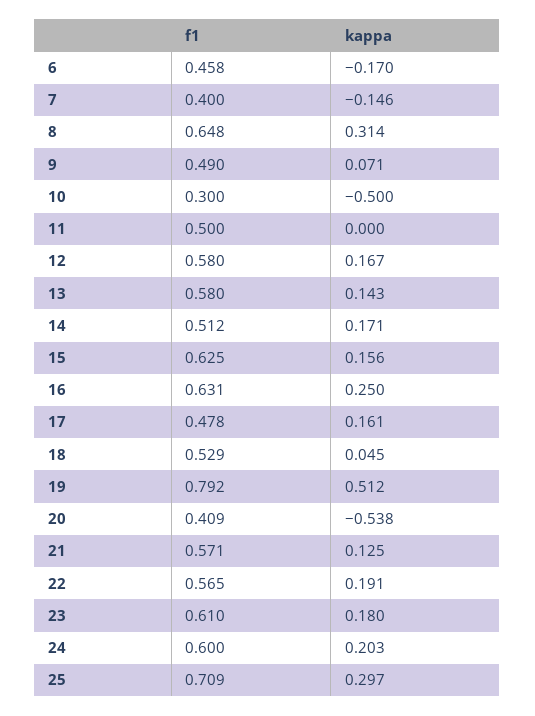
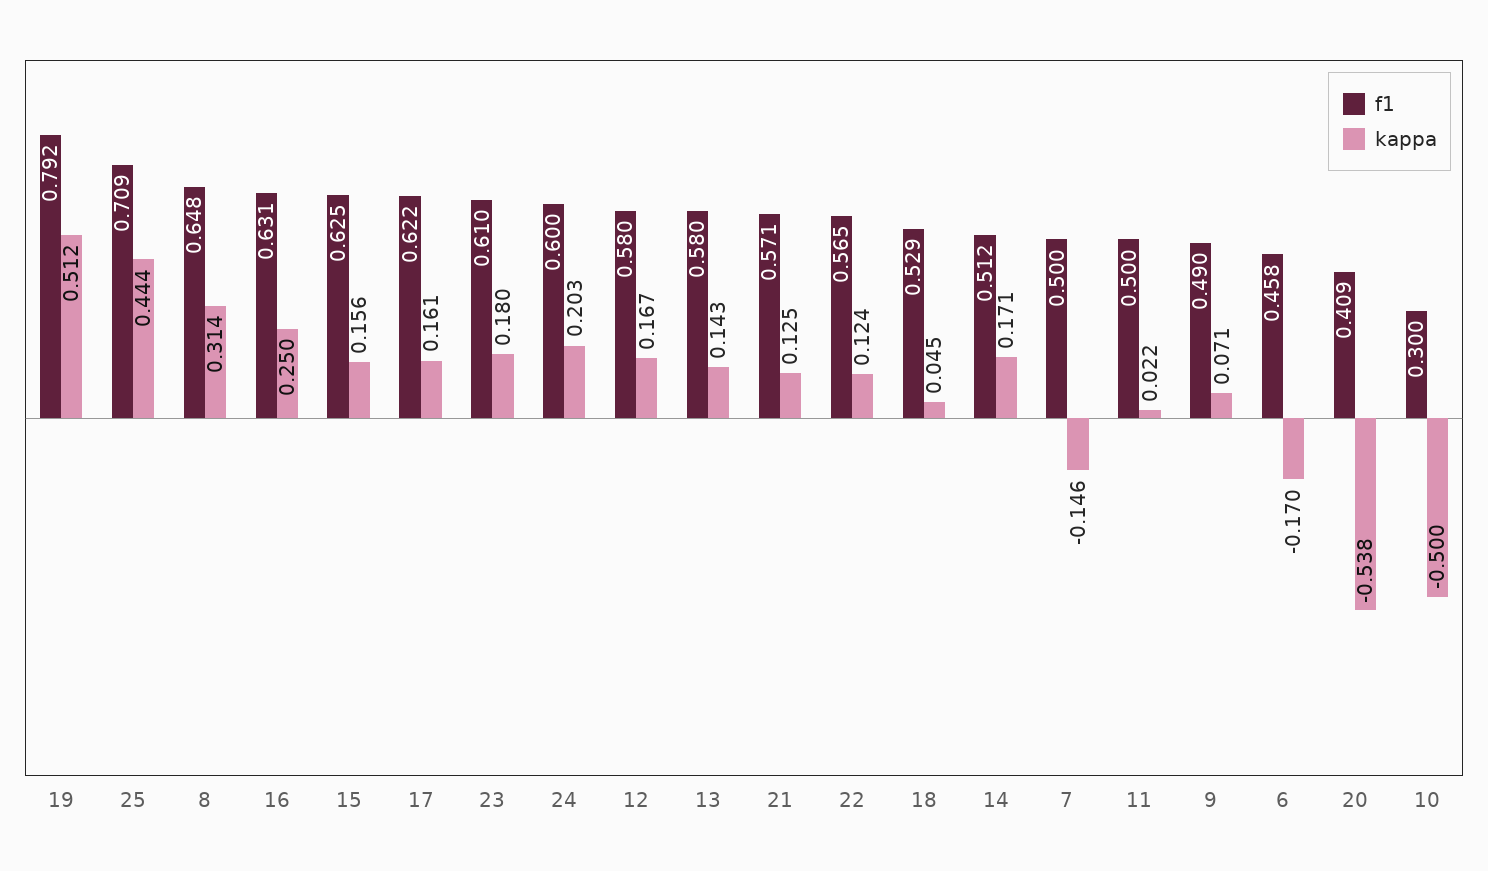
f1, 7: 0.4 -> 0.5
kappa, 11: 0 -> 0.022
f1, 17: 0.478 -> 0.622
kappa, 22: 0.191 -> 0.124
kappa, 25: 0.297 -> 0.444

